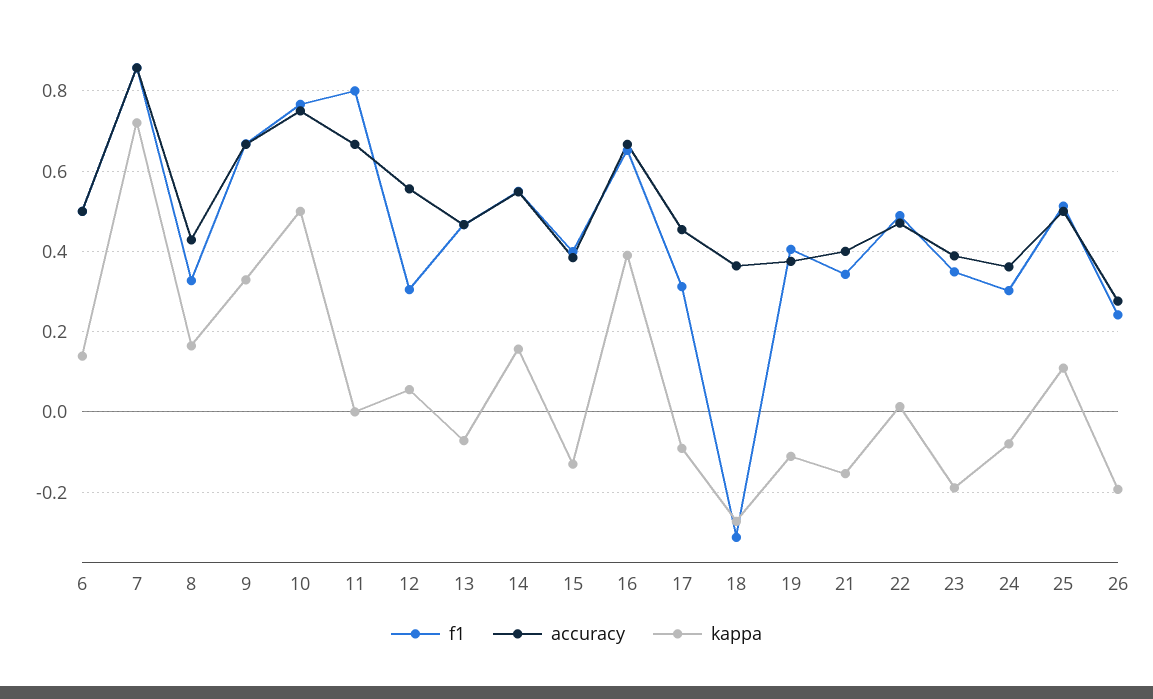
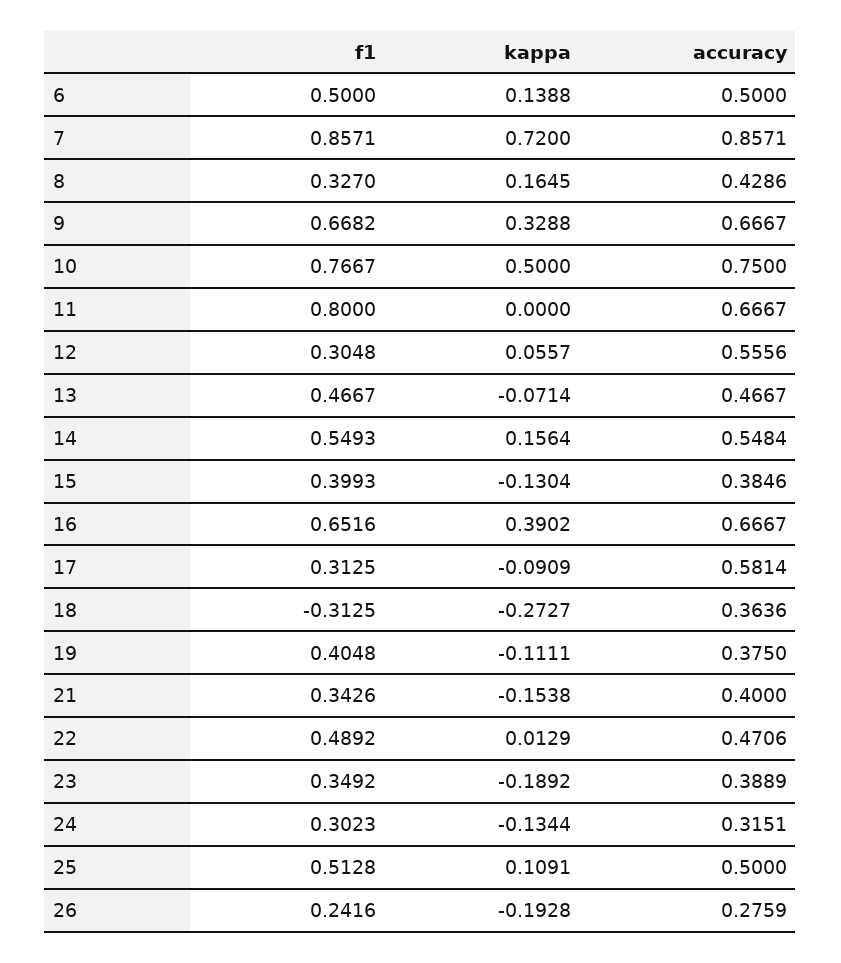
accuracy, 17: 0.46 -> 0.5814
accuracy, 24: 0.36 -> 0.3151
kappa, 24: -0.08 -> -0.1344

